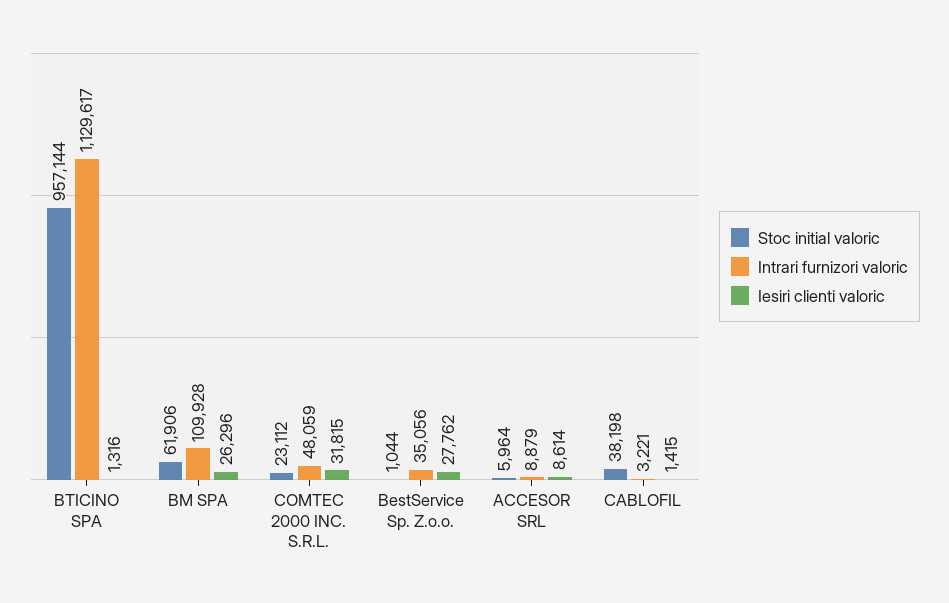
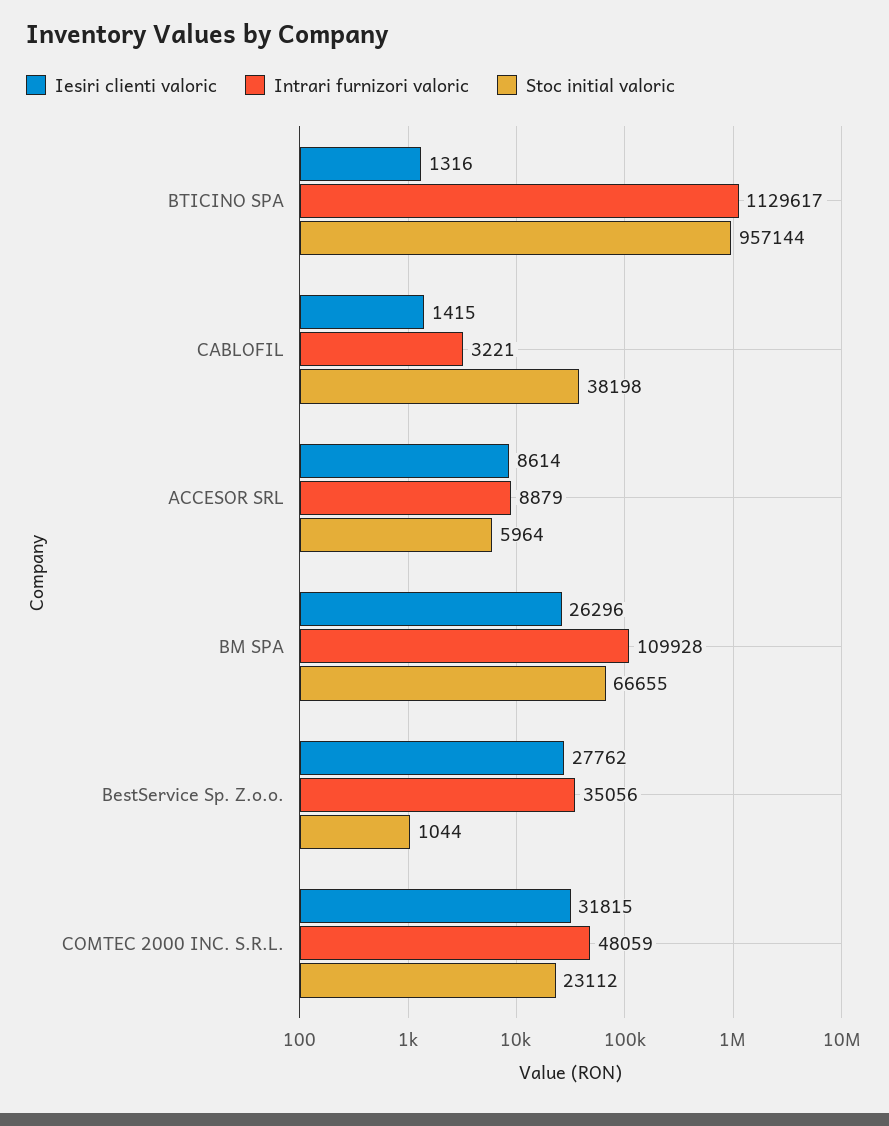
Stoc initial valoric, BM SPA: 61906 -> 66655

